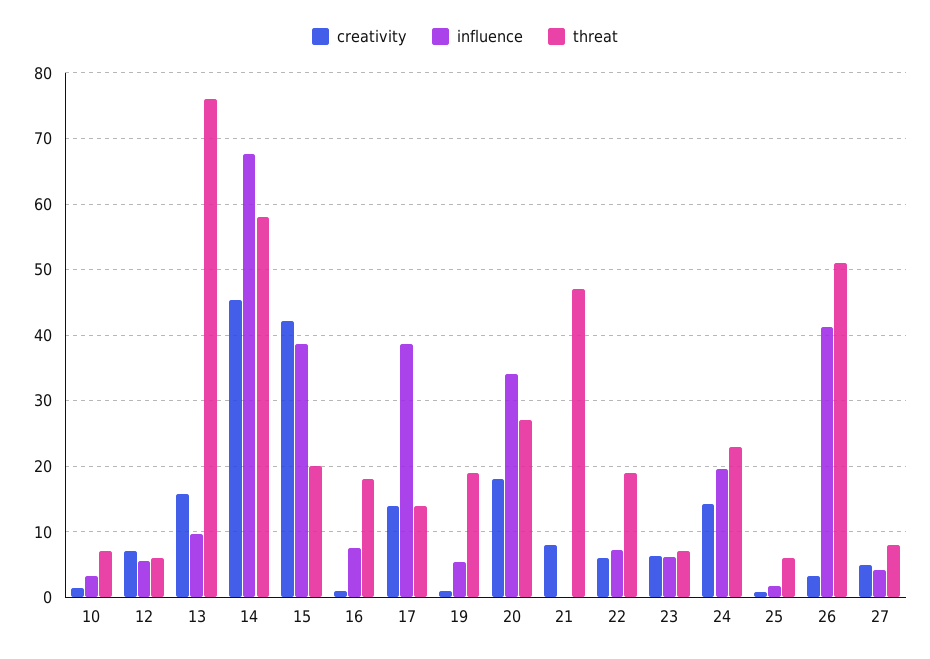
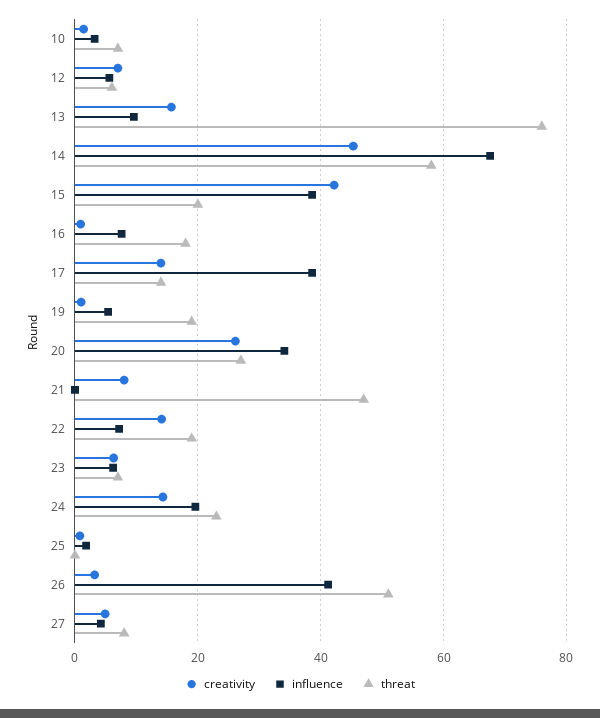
creativity, 20: 18 -> 26
creativity, 22: 6 -> 14
threat, 25: 6 -> 0

